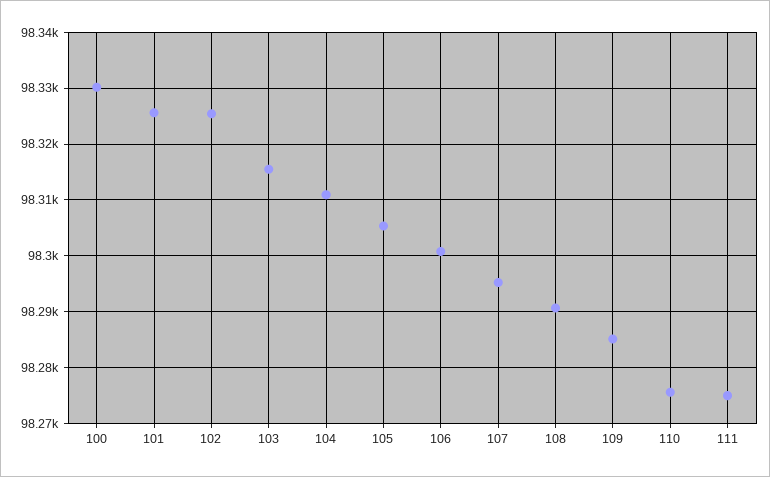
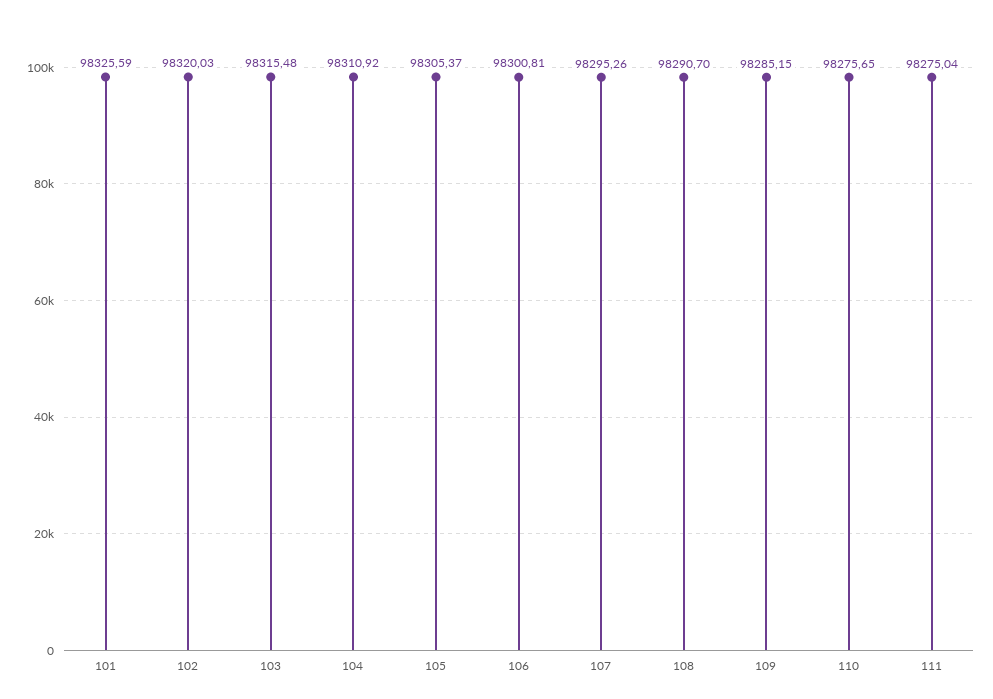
100: 98330 -> none
102: 98326 -> 98320.03

